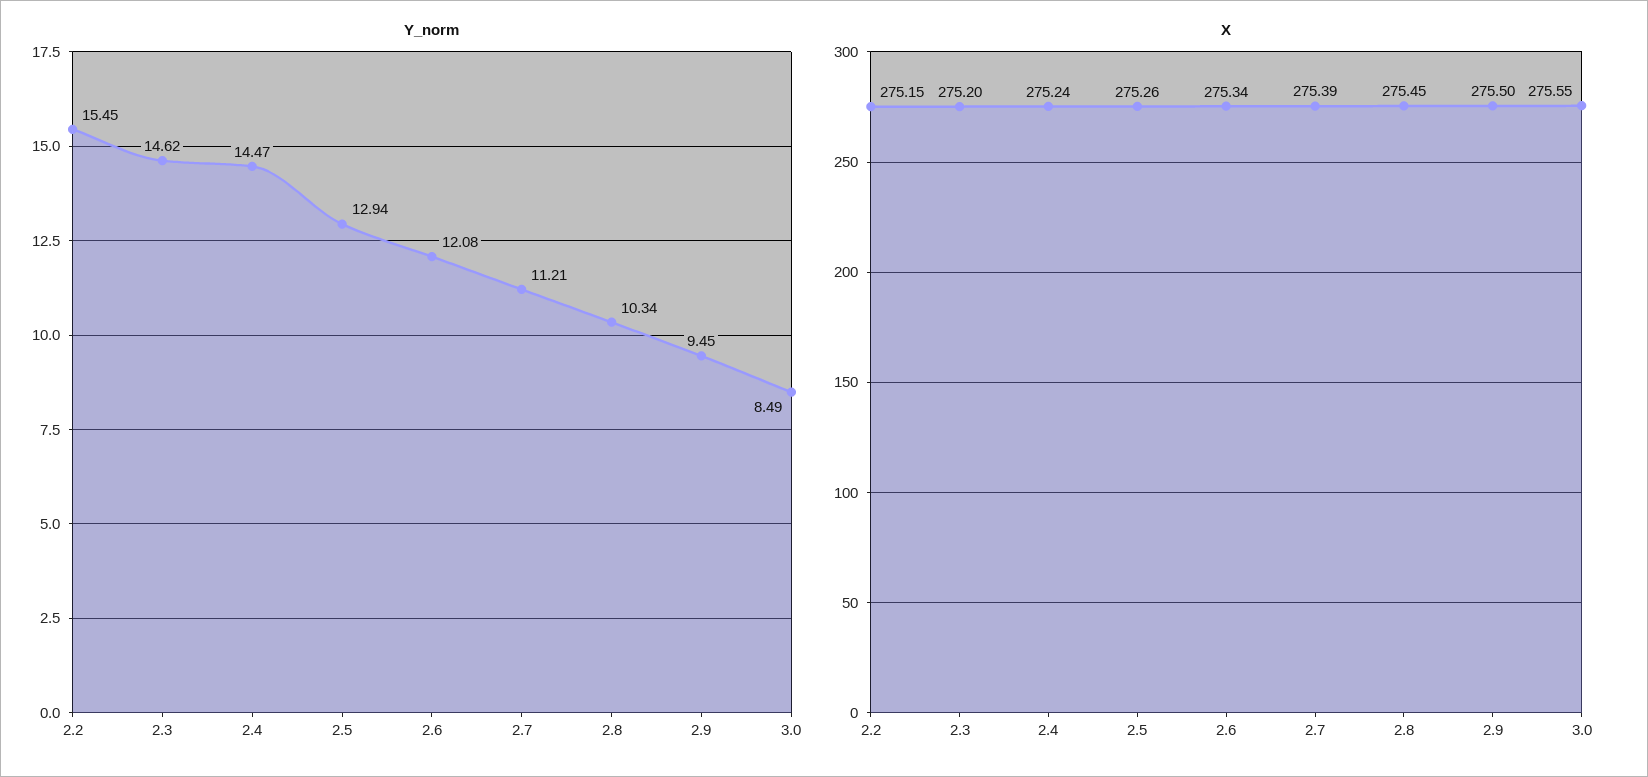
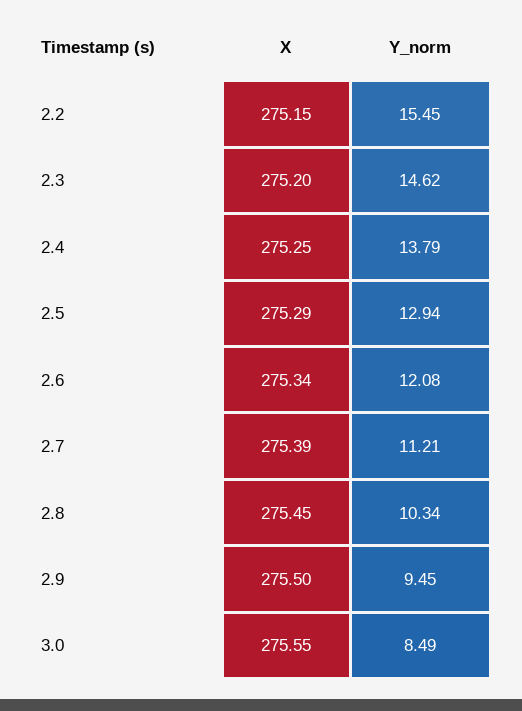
Y_norm, 2.4: 14.47 -> 13.79
X, 2.4: 275.24 -> 275.25
X, 2.5: 275.26 -> 275.29

